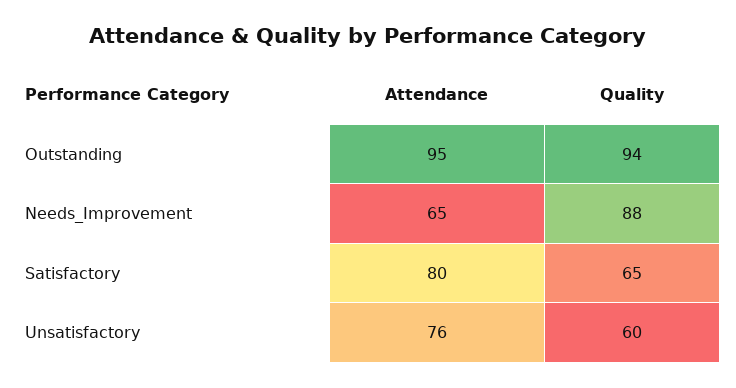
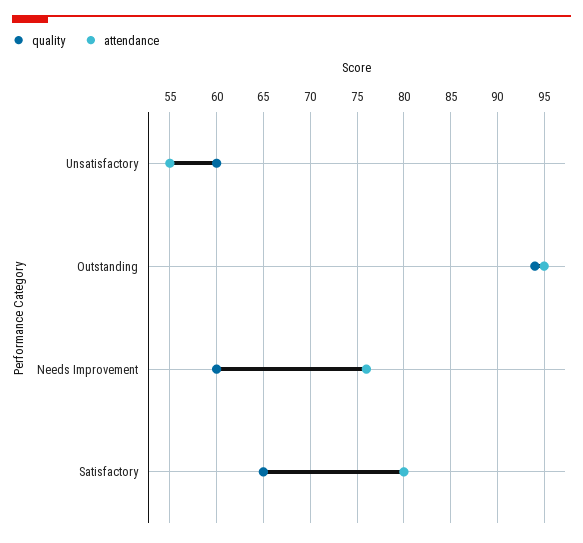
Attendance, Needs_Improvement: 65 -> 76
Quality, Needs_Improvement: 88 -> 60
Attendance, Unsatisfactory: 76 -> 55

